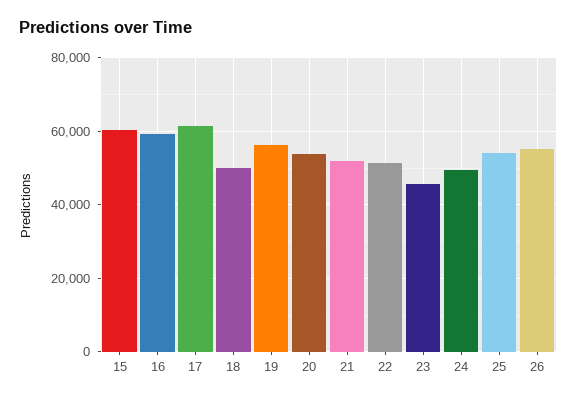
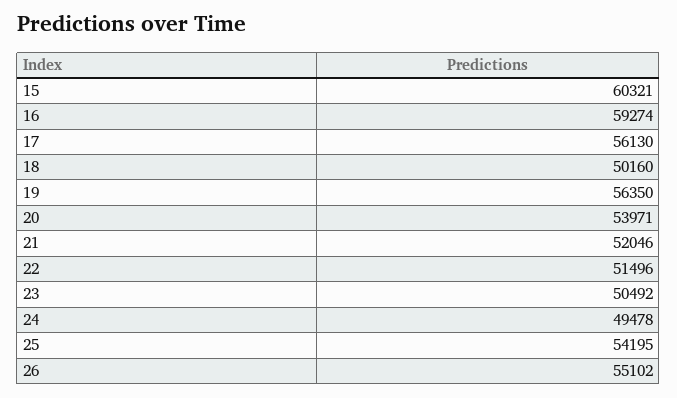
17: 62000 -> 56130
23: 46000 -> 50492

